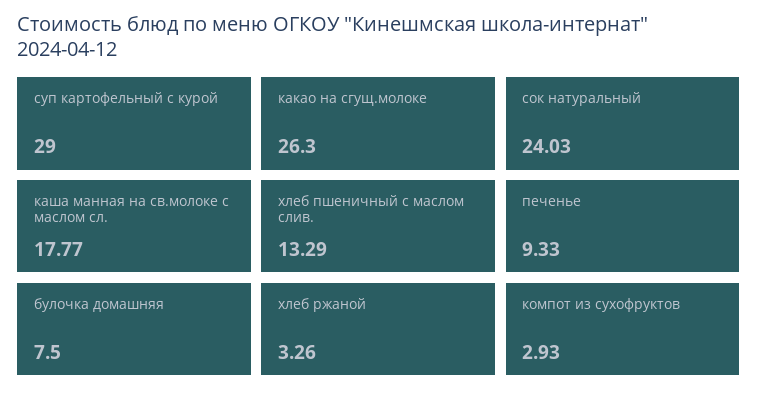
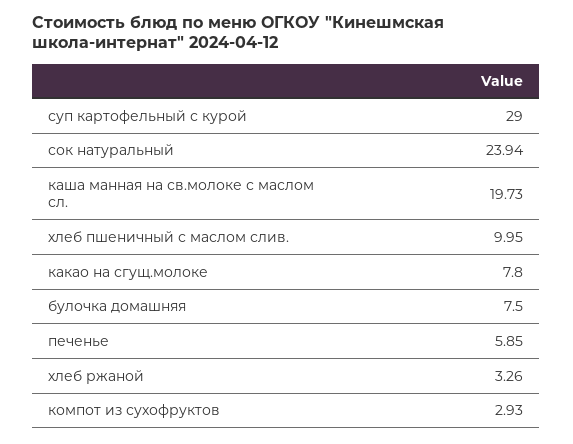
какао на сгущ.молоке: 26.3 -> 7.8
сок натуральный: 24.03 -> 23.94
каша манная на св.молоке с маслом сл.: 17.77 -> 19.73
хлеб пшеничный с маслом слив.: 13.29 -> 9.95
печенье: 9.33 -> 5.85

